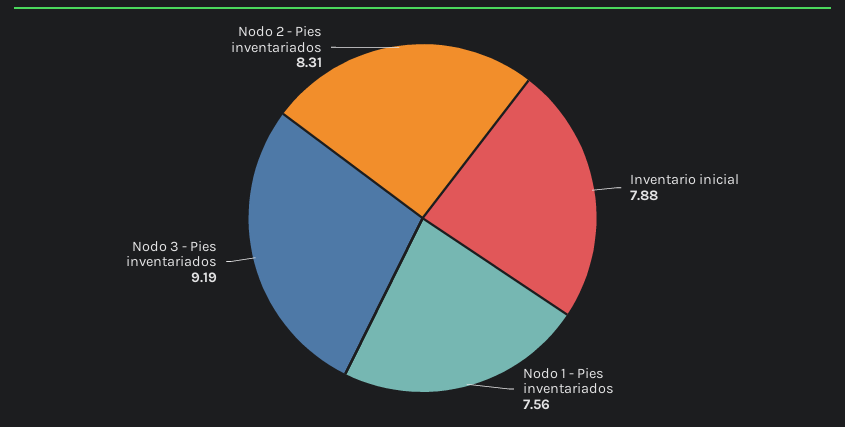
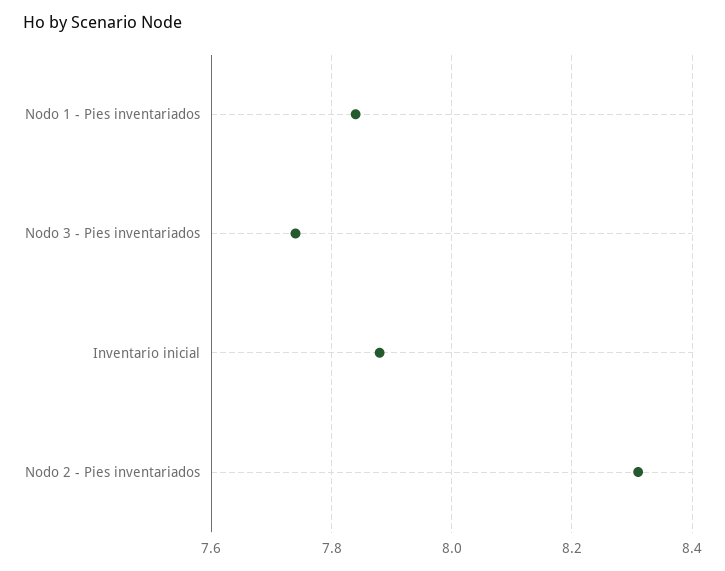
Nodo 1 - Pies inventariados: 7.56 -> 7.85
Nodo 3 - Pies inventariados: 9.19 -> 7.75

